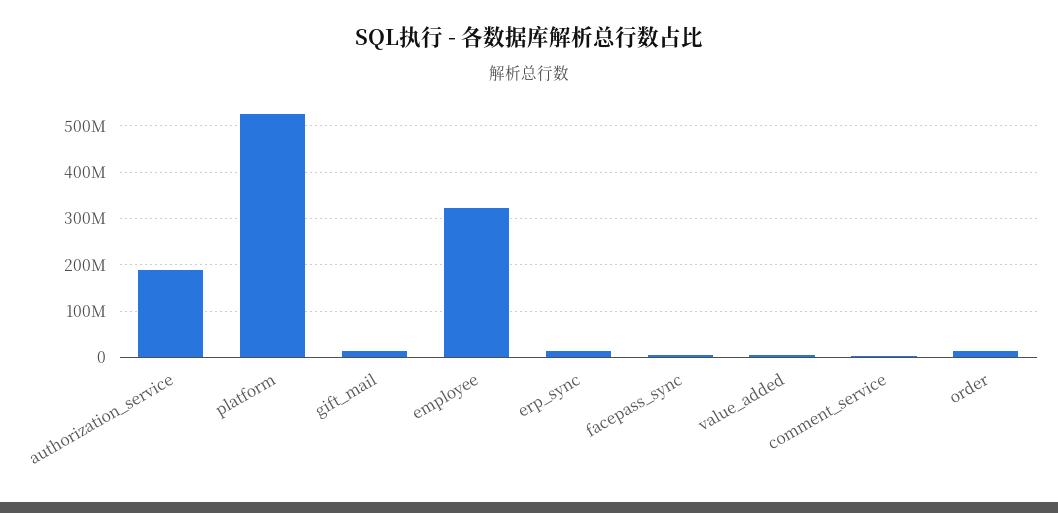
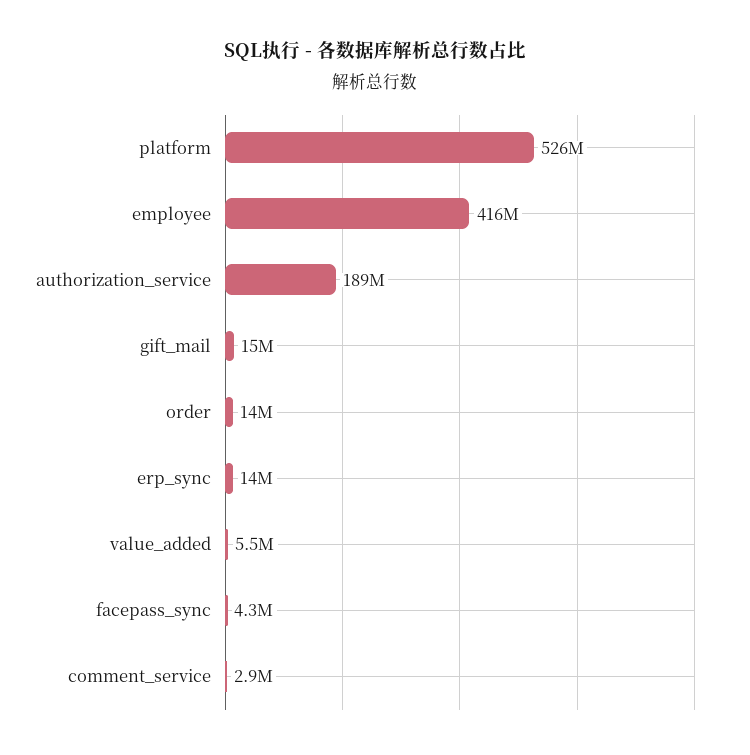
employee: 320000000 -> 416000000

